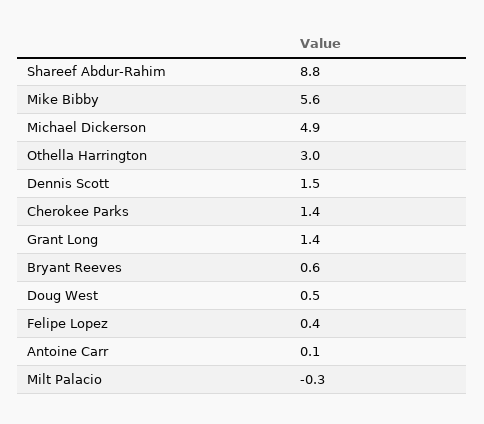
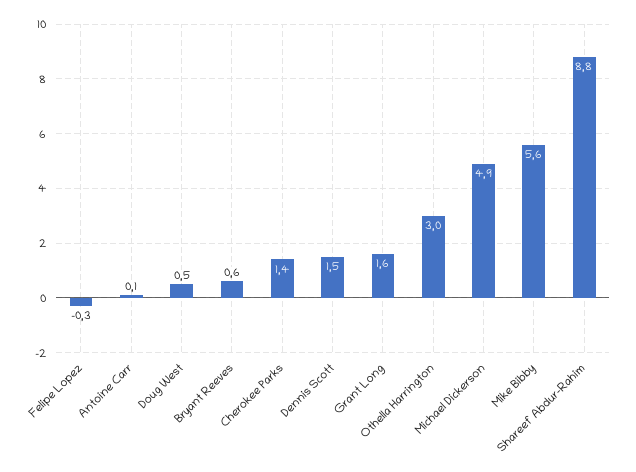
Grant Long: 1.4 -> 1.6
Felipe Lopez: 0.4 -> -0.3
Milt Palacio: -0.3 -> none

